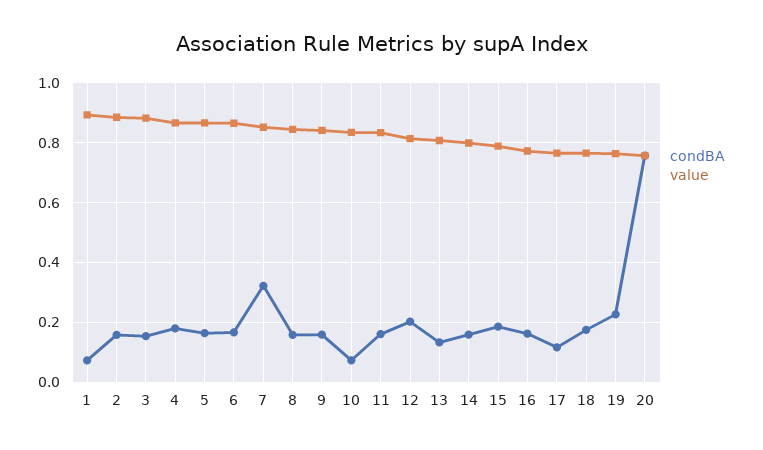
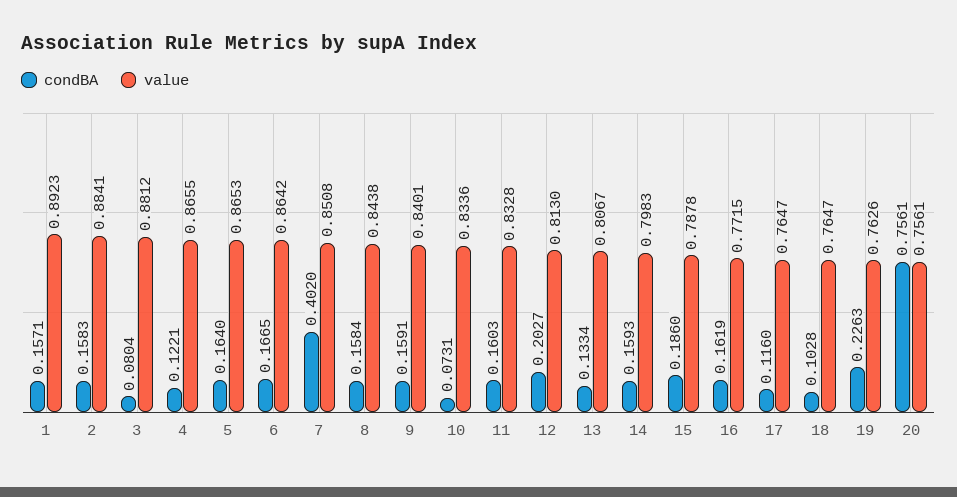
condBA, 1: 0.075 -> 0.1571
condBA, 3: 0.15 -> 0.0804
condBA, 4: 0.175 -> 0.1221
condBA, 7: 0.325 -> 0.402
condBA, 18: 0.175 -> 0.1028

